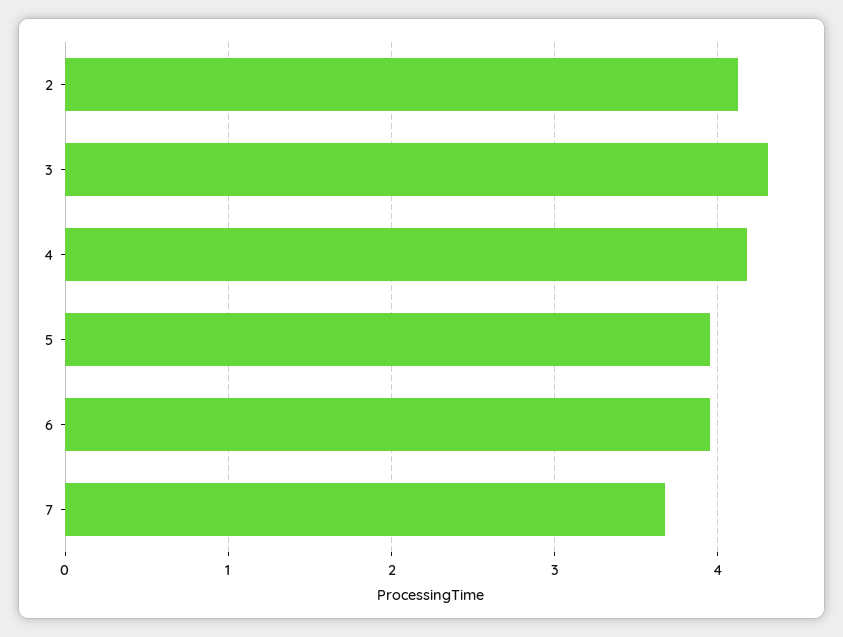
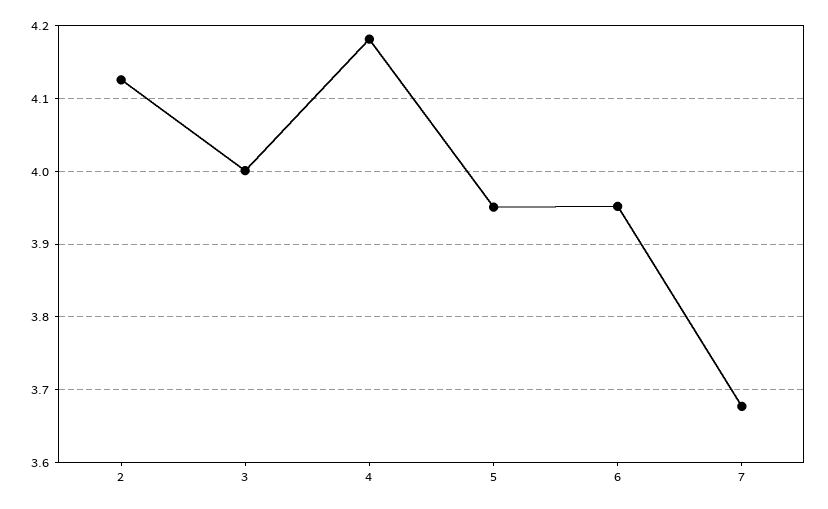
3: 4.3 -> 4

